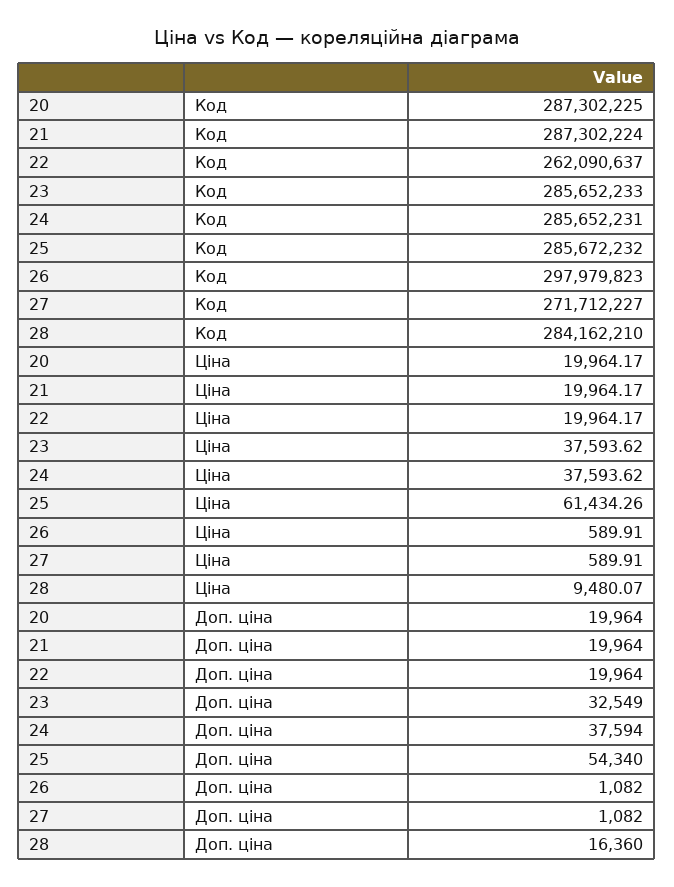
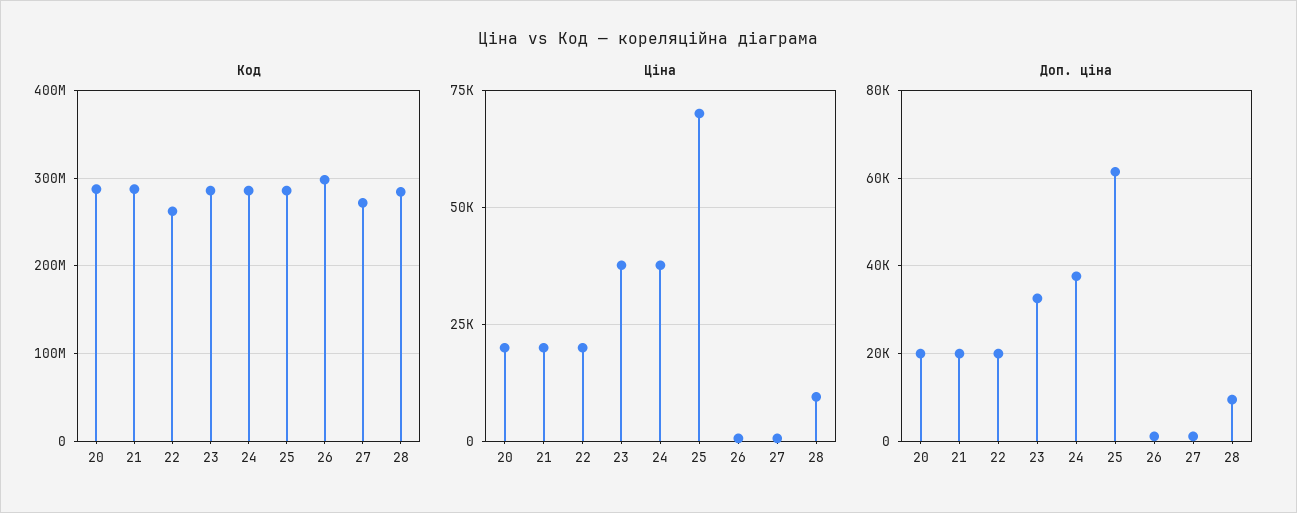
Ціна, 25: 61434.26 -> 70000
Доп. ціна, 25: 54340 -> 62000
Доп. ціна, 28: 16360 -> 10000

